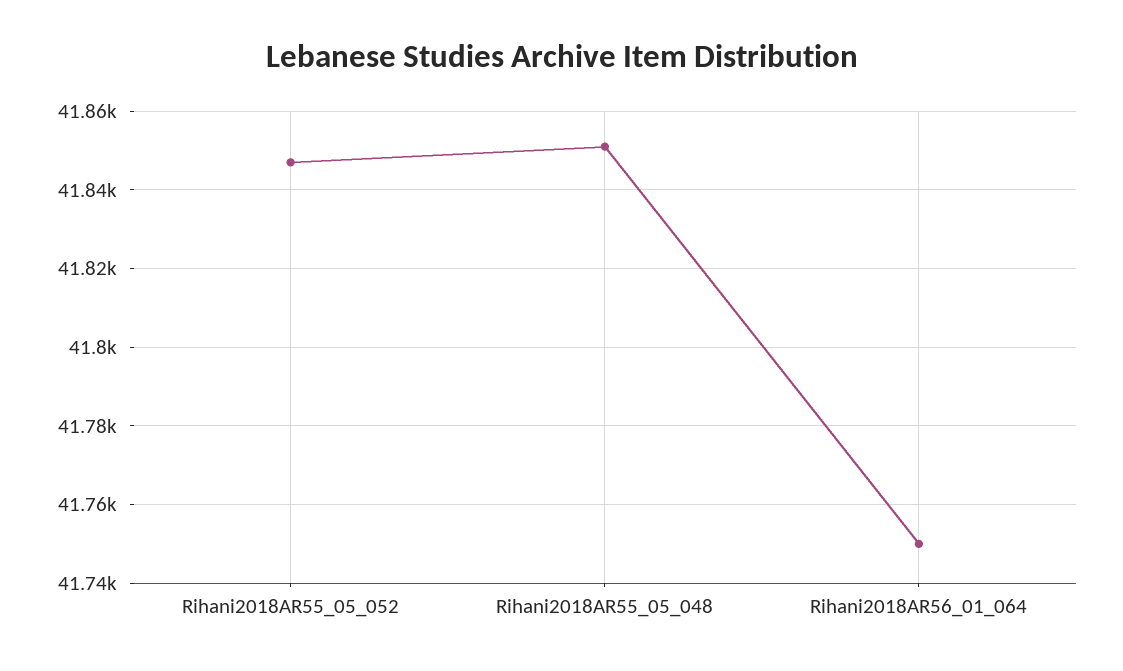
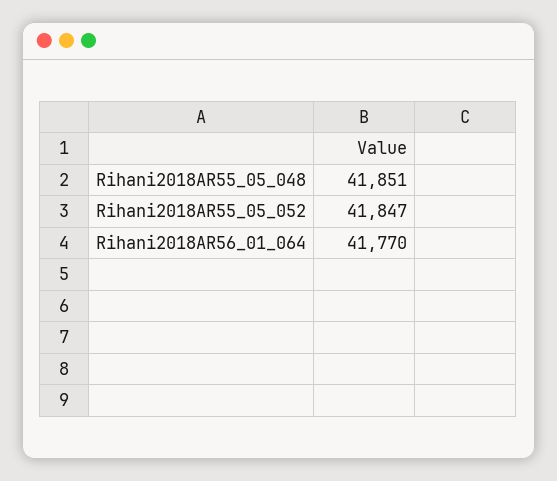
Rihani2018AR56_01_064: 41750 -> 41770

